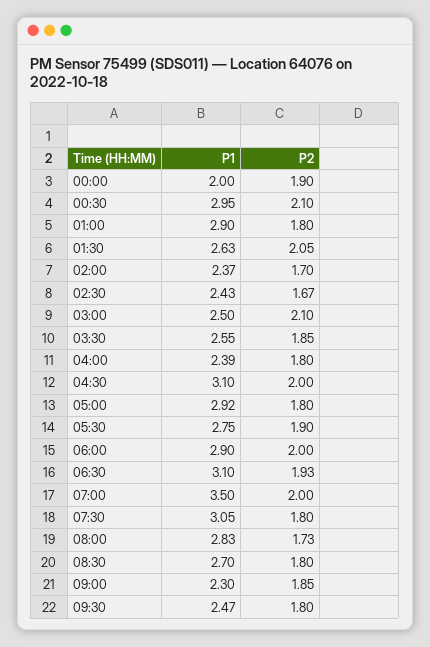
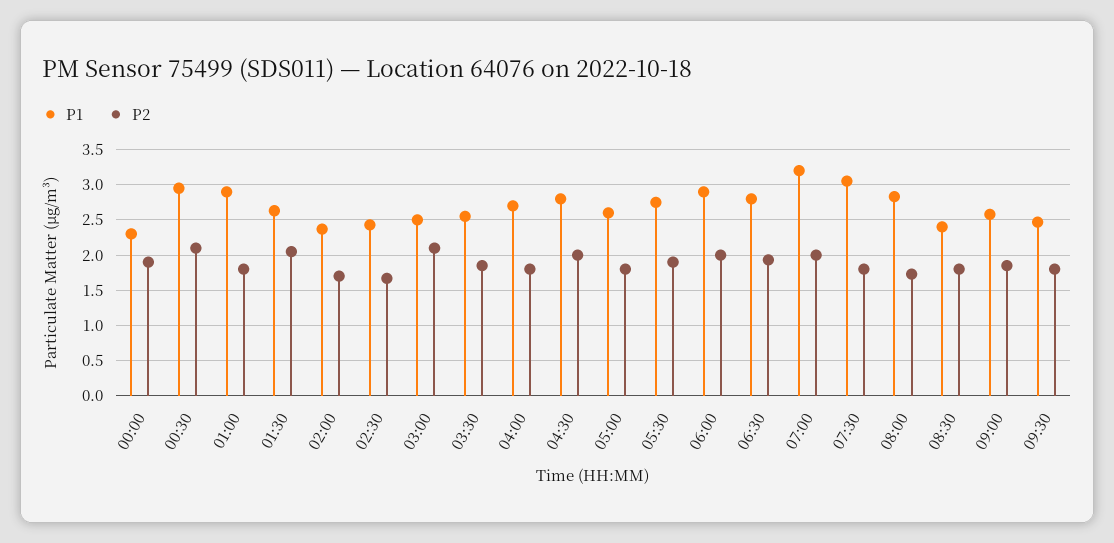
P1, 00:00: 2 -> 2.3
P1, 04:00: 2.39 -> 2.7
P1, 04:30: 3.1 -> 2.8
P1, 05:00: 2.92 -> 2.6
P1, 06:30: 3.1 -> 2.8
P1, 07:00: 3.5 -> 3.2
P1, 08:30: 2.7 -> 2.4
P1, 09:00: 2.3 -> 2.6

